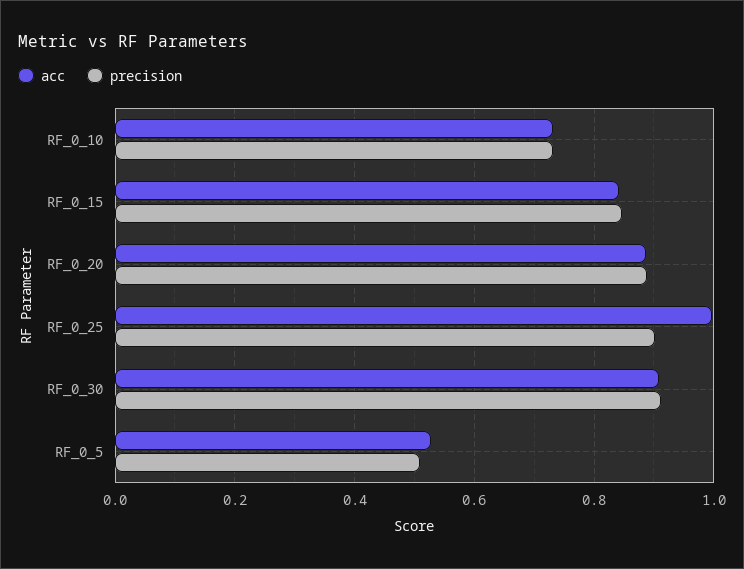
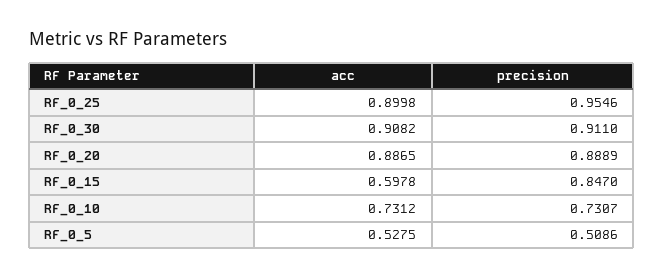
acc, RF_0_15: 0.84 -> 0.5978
acc, RF_0_25: 1 -> 0.8998
precision, RF_0_25: 0.9 -> 0.9546

